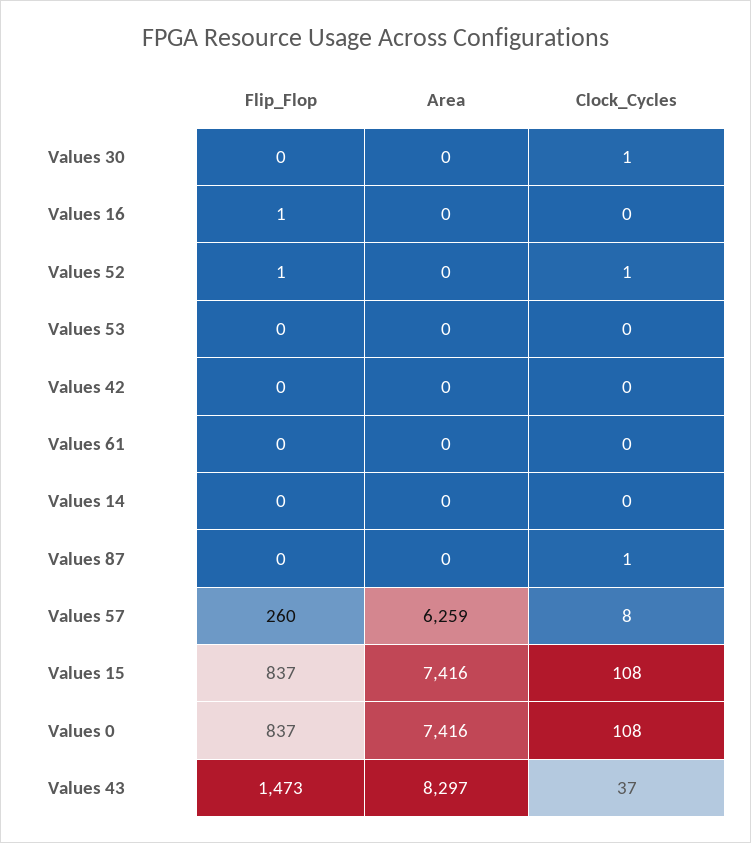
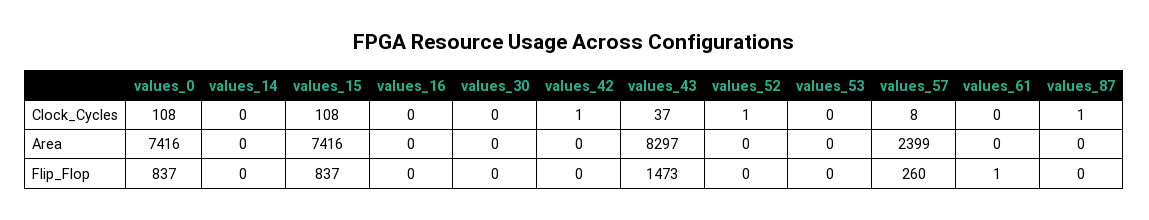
Clock_Cycles, Values 30: 1 -> 0
Flip_Flop, Values 16: 1 -> 0
Flip_Flop, Values 52: 1 -> 0
Clock_Cycles, Values 42: 0 -> 1
Flip_Flop, Values 61: 0 -> 1
Area, Values 57: 6259 -> 2399

